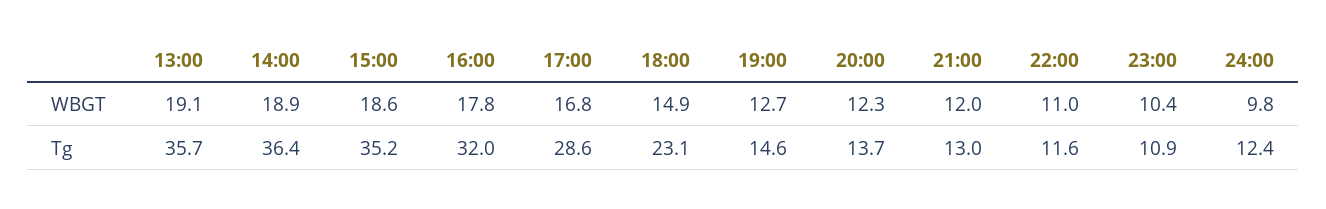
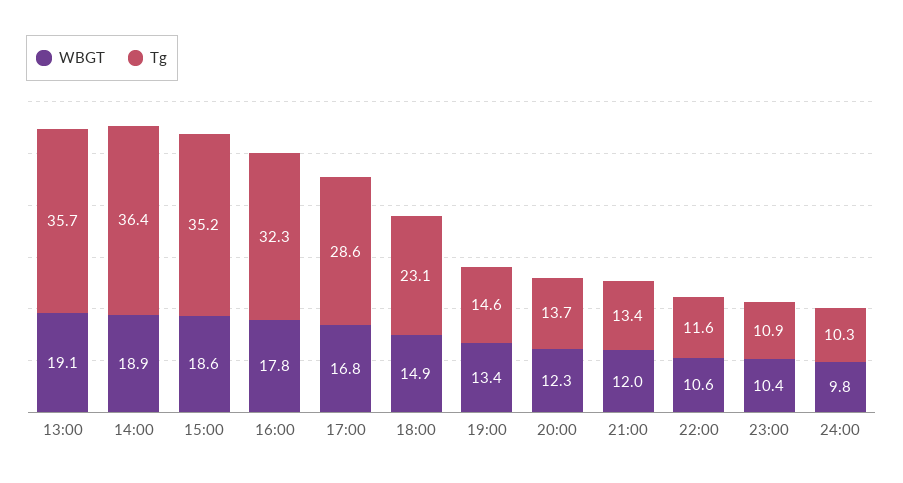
WBGT, 19:00: 12.7 -> 13.4
WBGT, 22:00: 11 -> 10.6
Tg, 16:00: 32 -> 32.3
Tg, 21:00: 13 -> 13.4
Tg, 24:00: 12.4 -> 10.3

